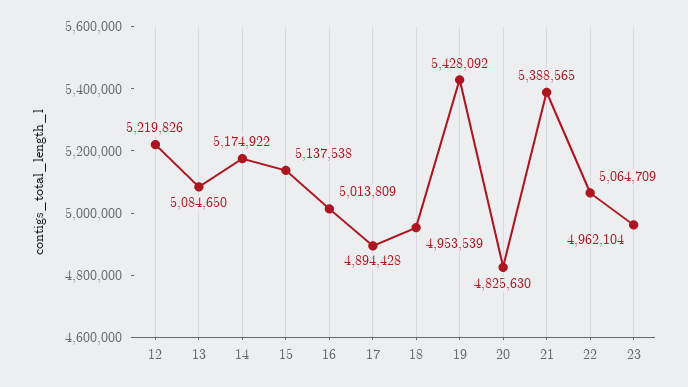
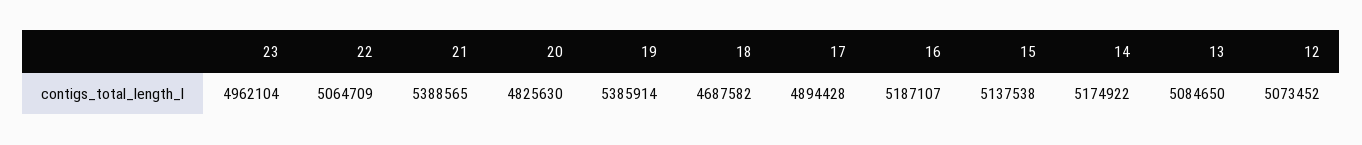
12: 5219826 -> 5073452
16: 5013809 -> 5187107
18: 4953539 -> 4687582
19: 5428092 -> 5385914

